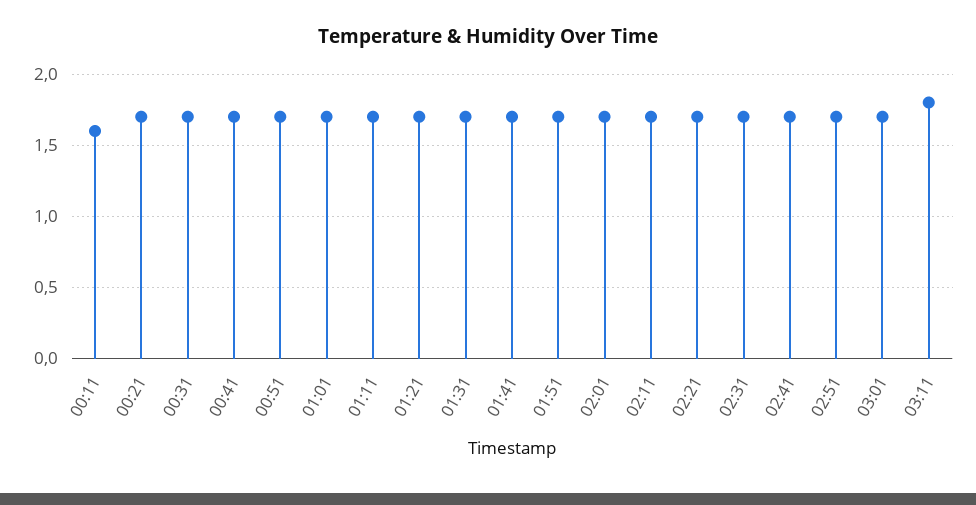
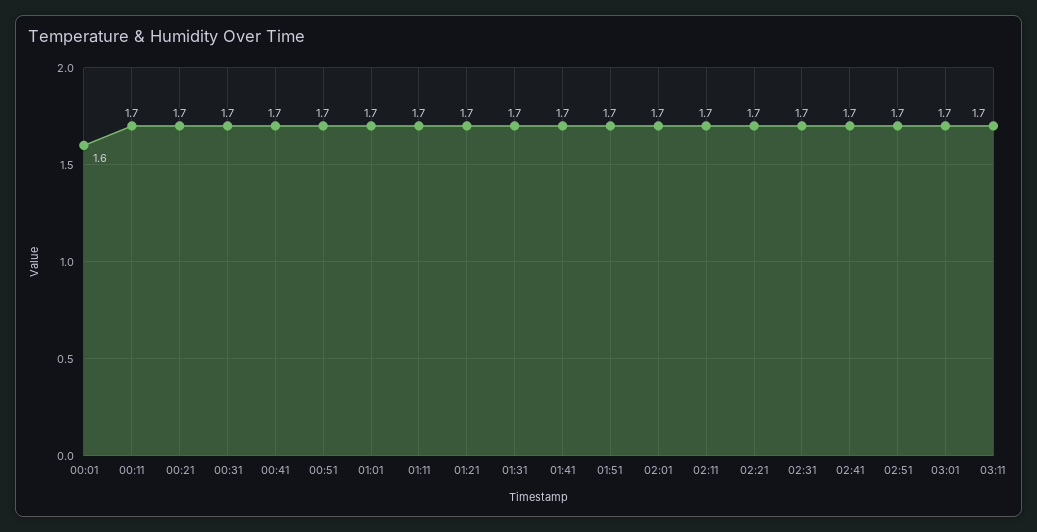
00:11: 1.6 -> 1.7
03:11: 1.8 -> 1.7
00:01: none -> 1.6

